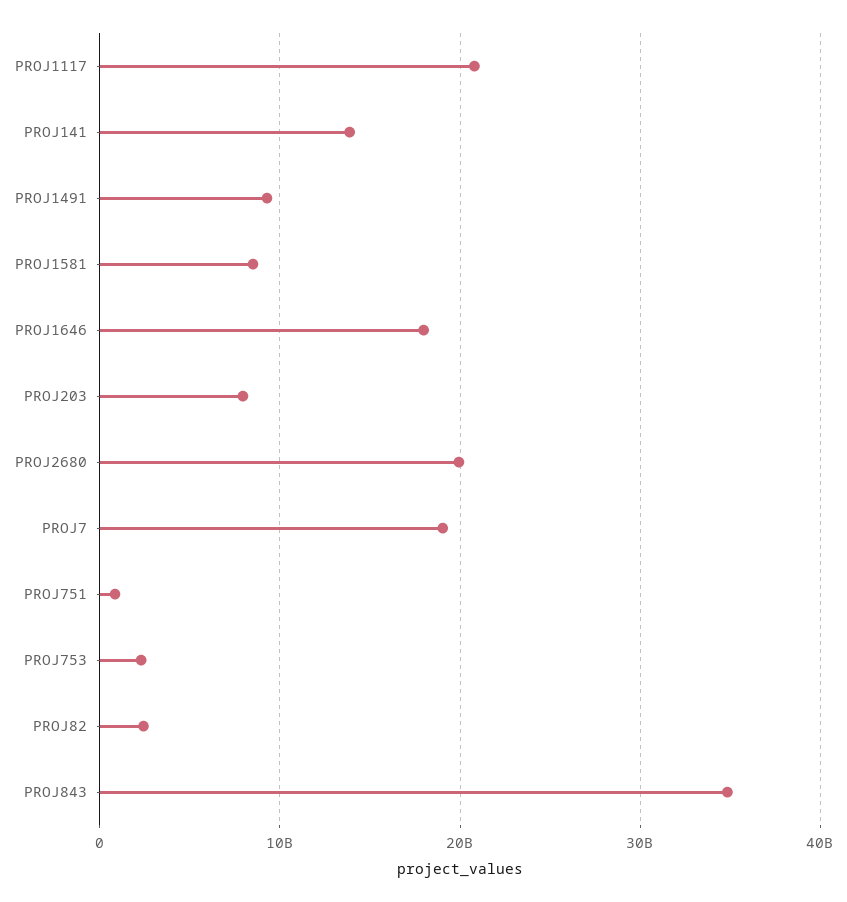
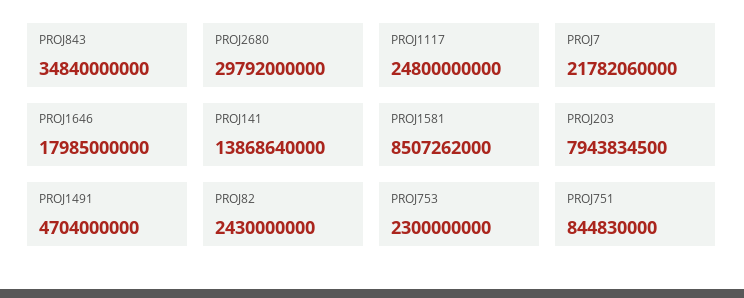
PROJ1117: 21000000000 -> 24800000000
PROJ1491: 9000000000 -> 4704000000
PROJ2680: 20000000000 -> 29792000000
PROJ7: 19000000000 -> 21782060000

